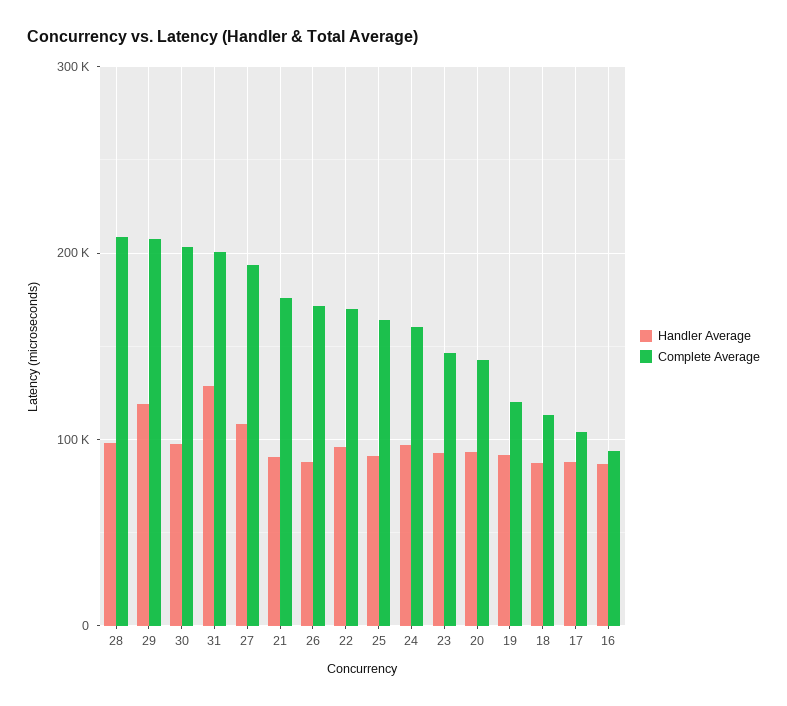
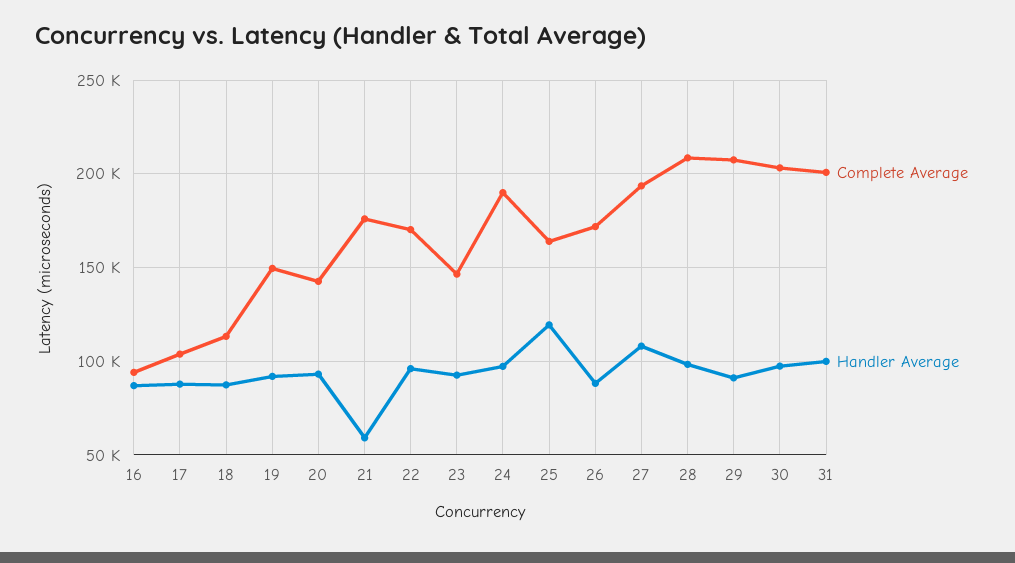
Handler Average, 29: 120000 -> 90000
Handler Average, 31: 130000 -> 100000
Handler Average, 21: 90000 -> 60000
Handler Average, 25: 90000 -> 120000
Complete Average, 24: 160000 -> 190000
Complete Average, 19: 120000 -> 150000

